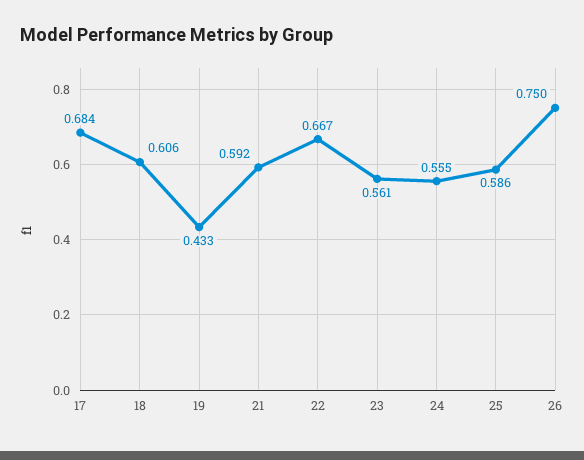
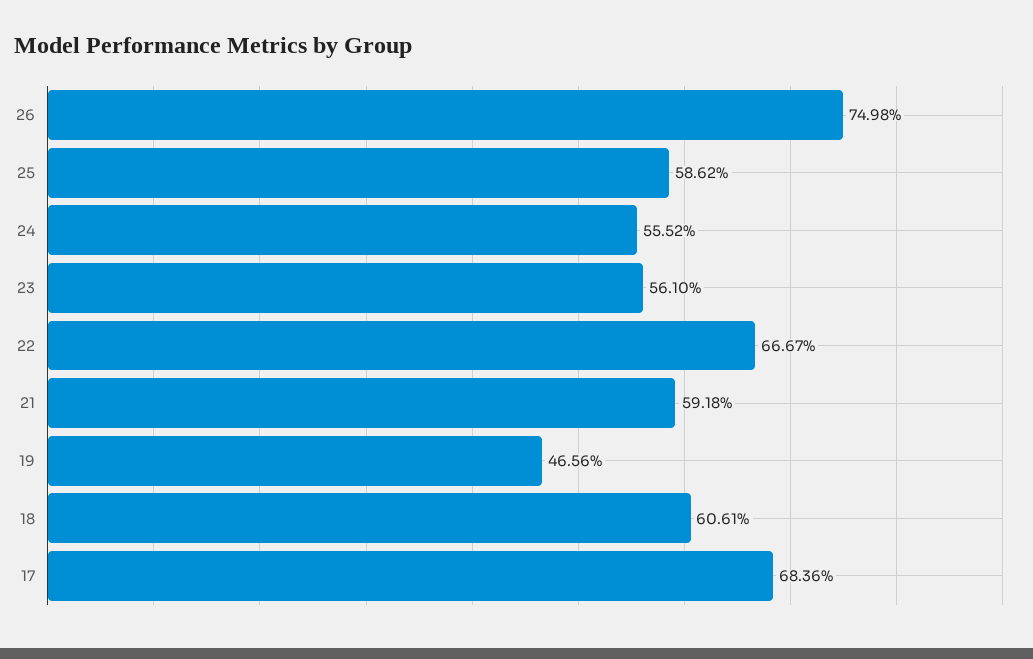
19: 0.433 -> 0.4656

